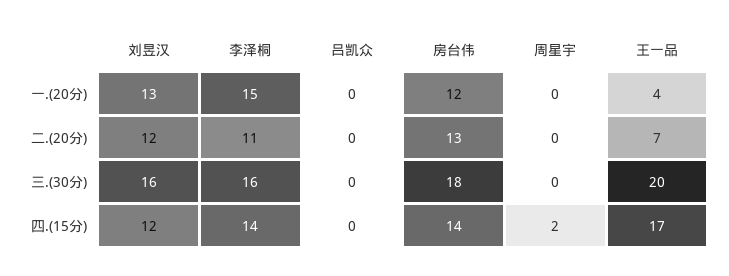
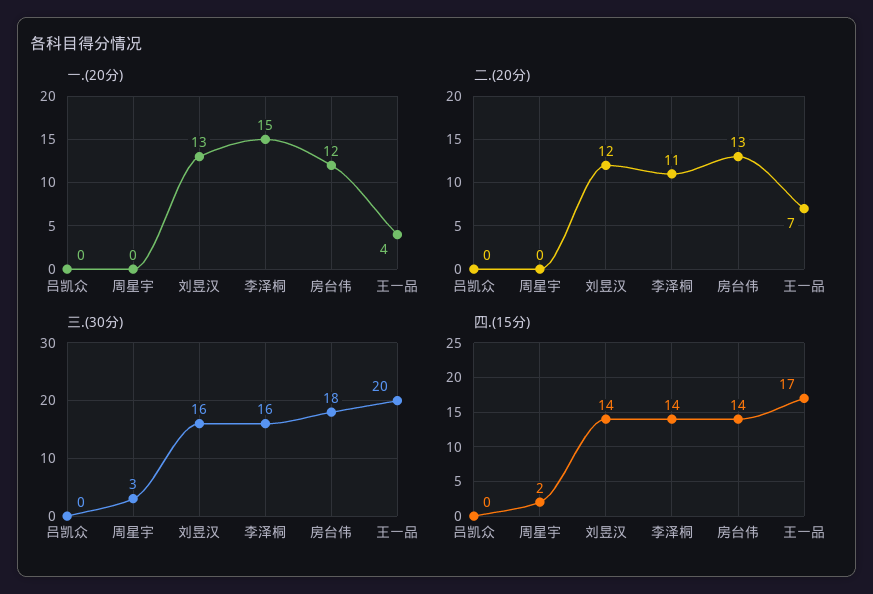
三.(30分), 周星宇: 0 -> 3
四.(15分), 刘昱汉: 12 -> 14

